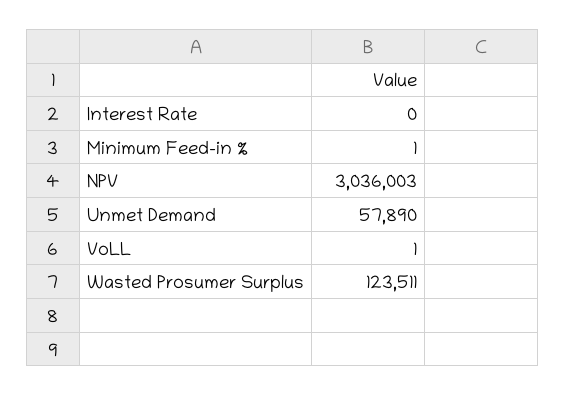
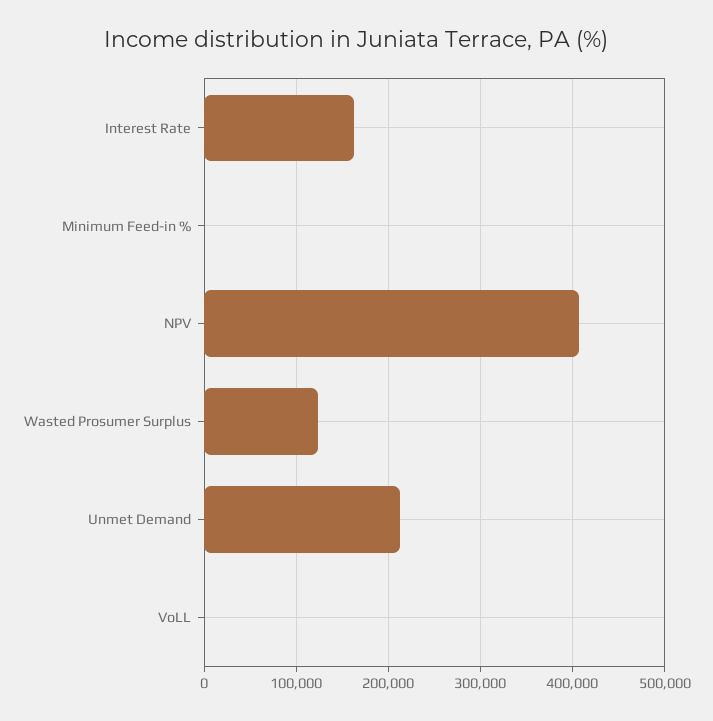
Interest Rate: 0 -> 160000
NPV: 3036003 -> 410000
Unmet Demand: 57890 -> 210000

